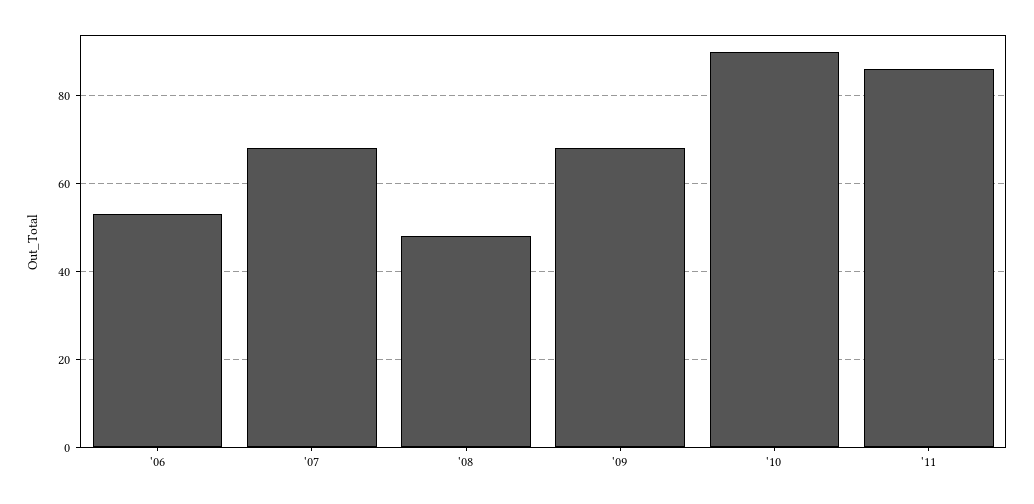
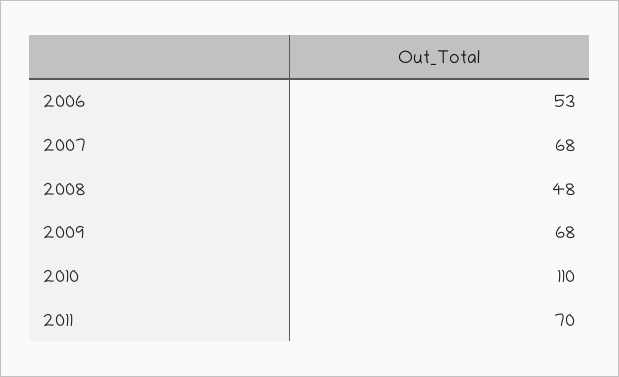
'10: 90 -> 110
'11: 85 -> 70

